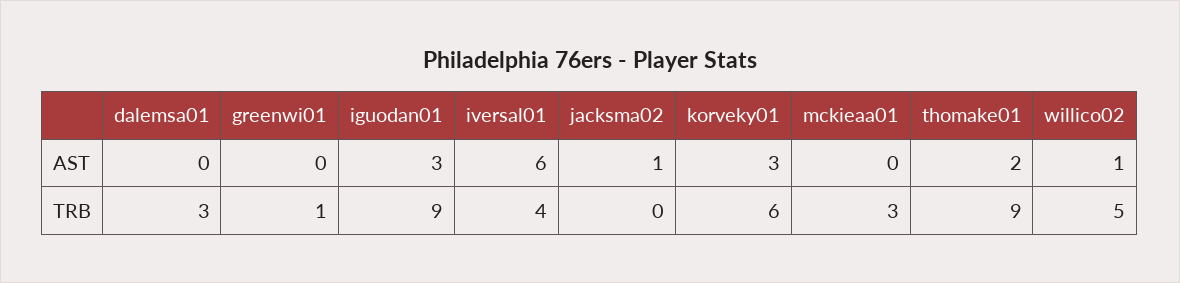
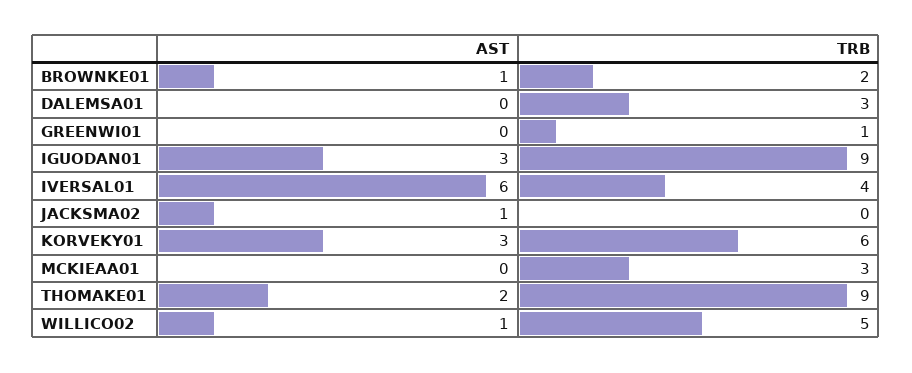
BROWNKE01, AST: none -> 1
BROWNKE01, TRB: none -> 2

